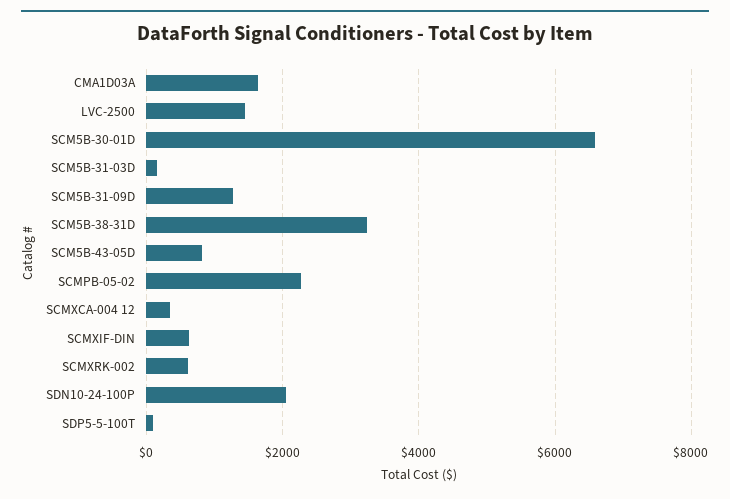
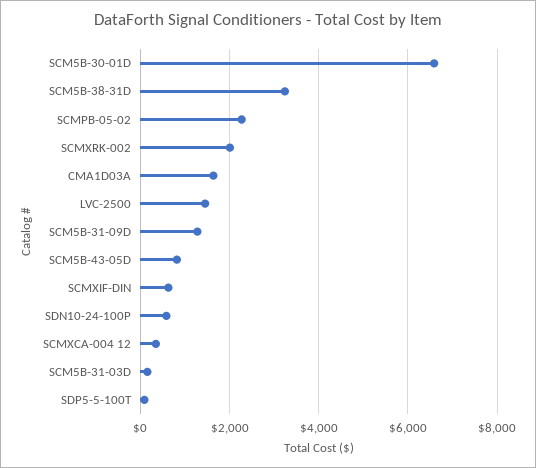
SCMXRK-002: 600 -> 2000
SDN10-24-100P: 2000 -> 600

